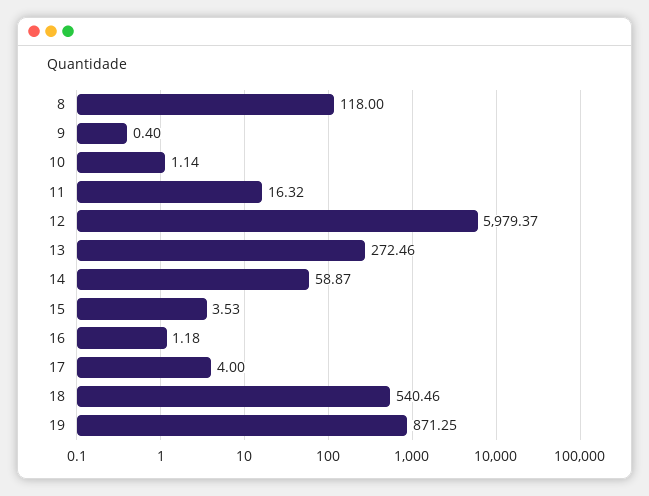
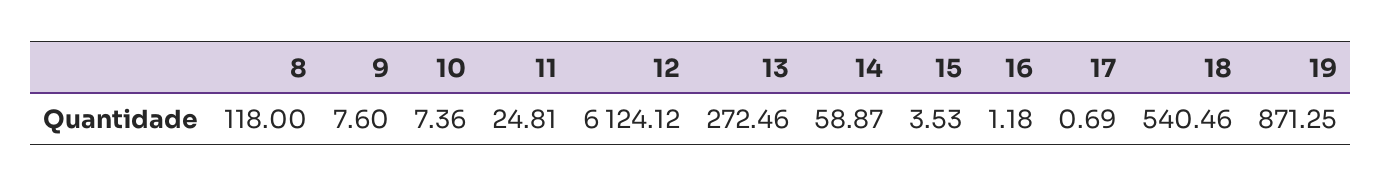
9: 0.4 -> 7.6
10: 1.14 -> 7.36
11: 16.32 -> 24.81
12: 5979.37 -> 6124.12
17: 4 -> 0.69

